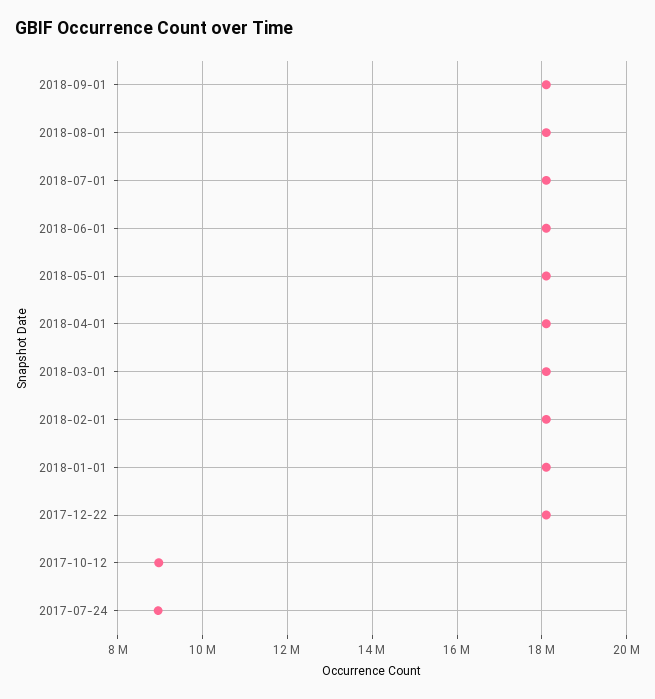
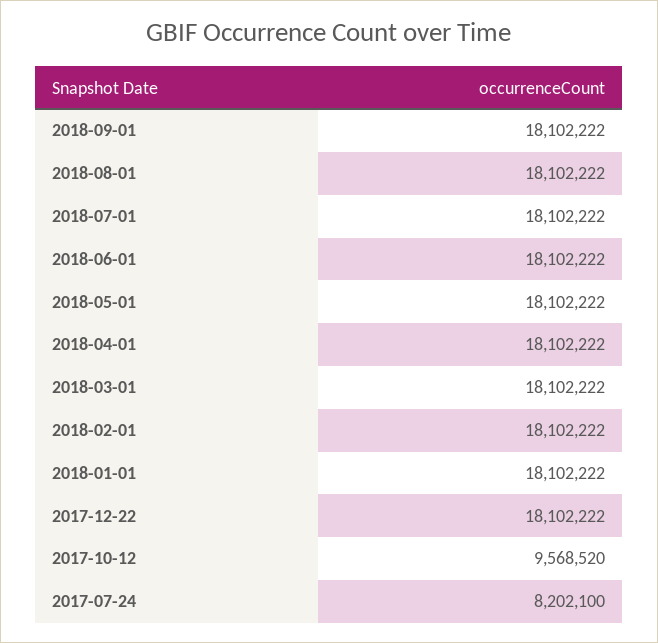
2017-10-12: 9000000 -> 9568520
2017-07-24: 9000000 -> 8202100

